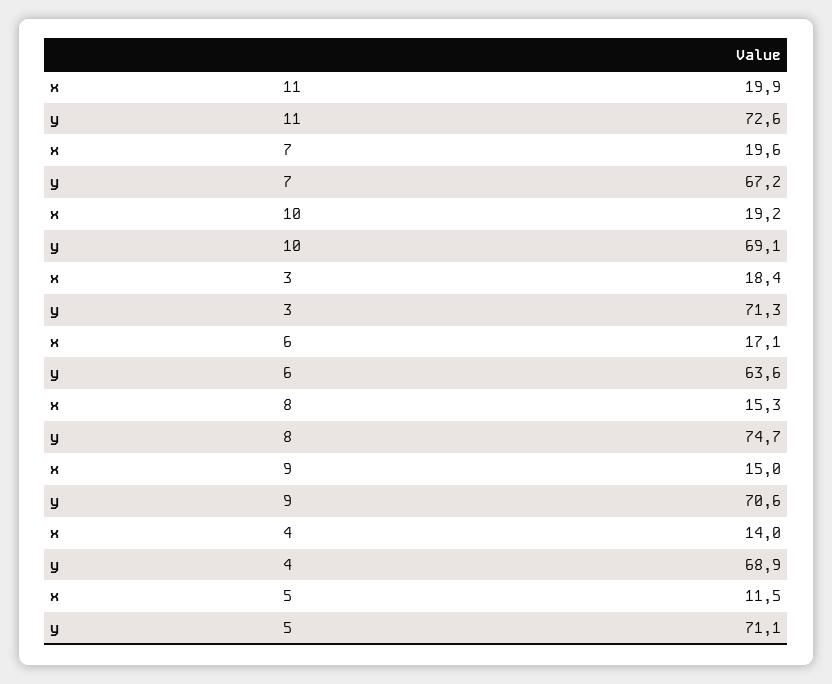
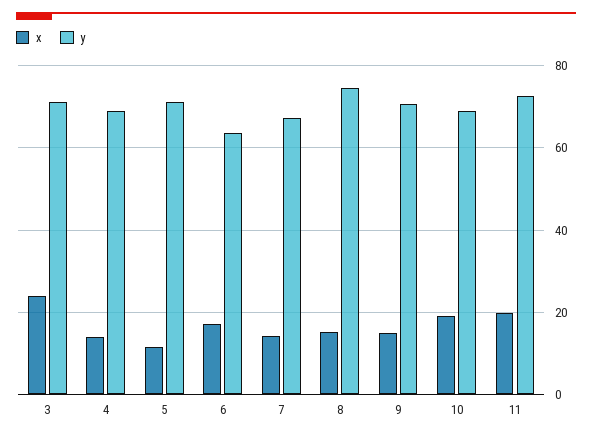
x, 7: 19.6 -> 14
x, 3: 18.4 -> 24

